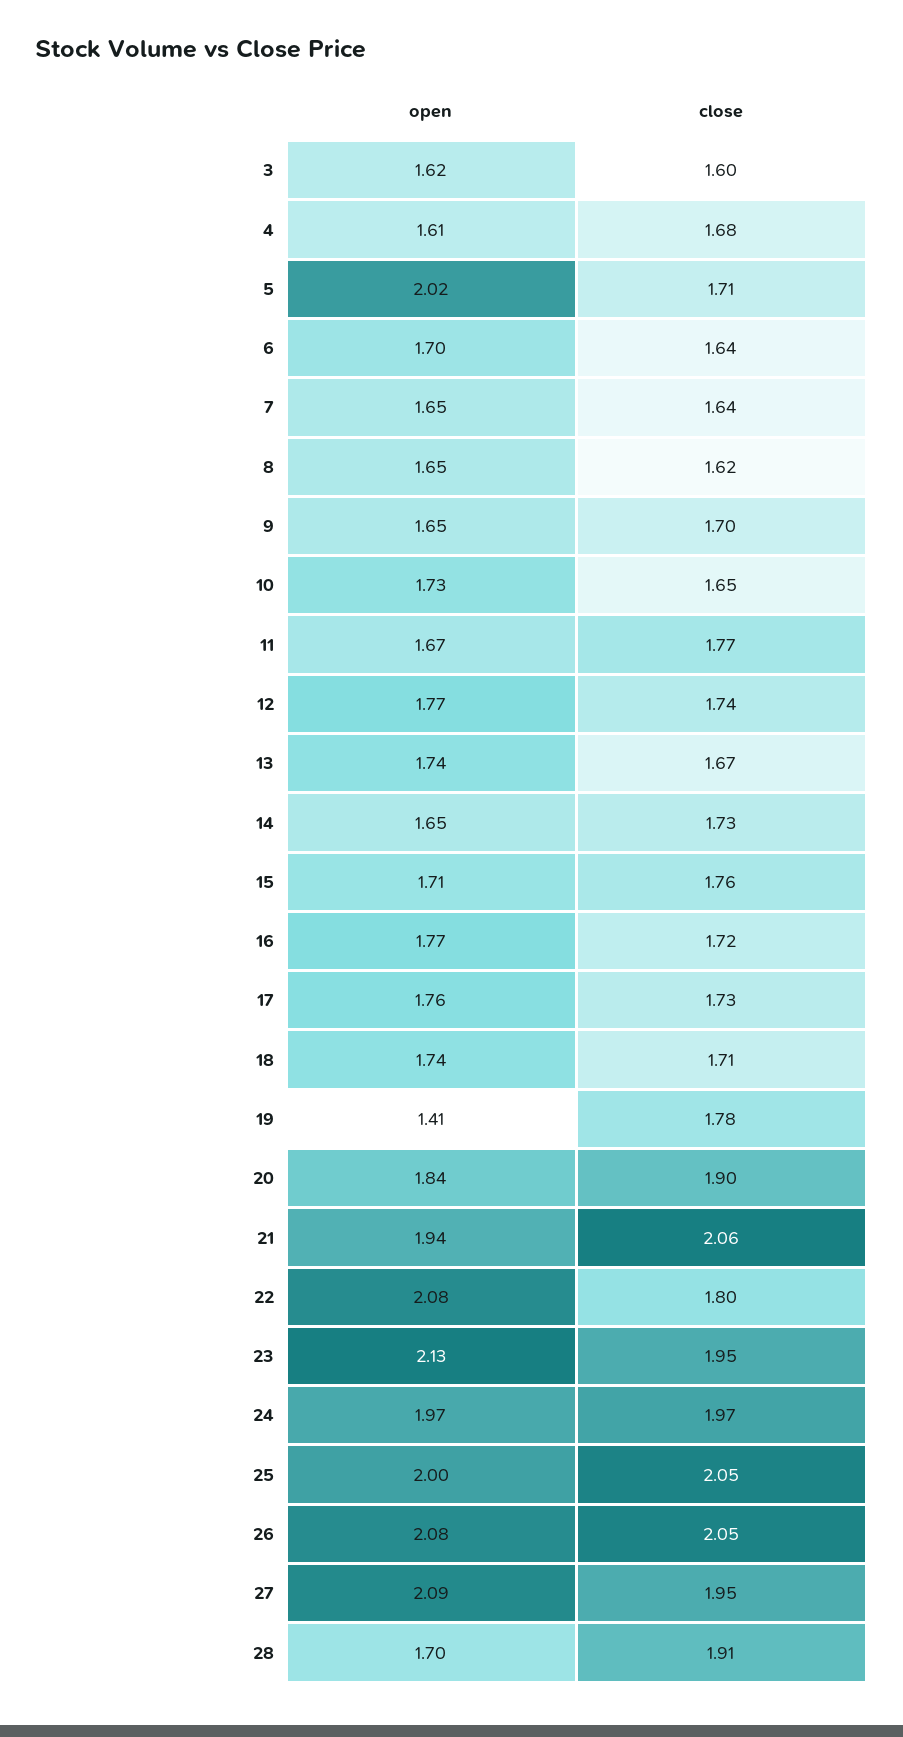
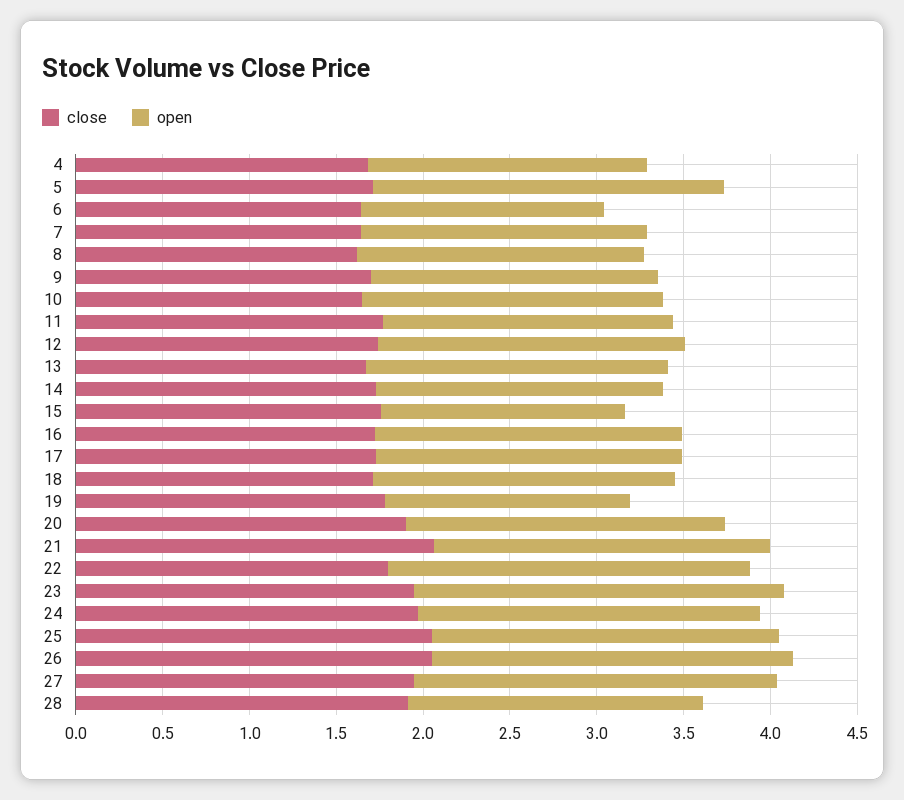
open, 3: 1.62 -> none
close, 3: 1.6 -> none
open, 6: 1.7 -> 1.4
open, 15: 1.71 -> 1.4

